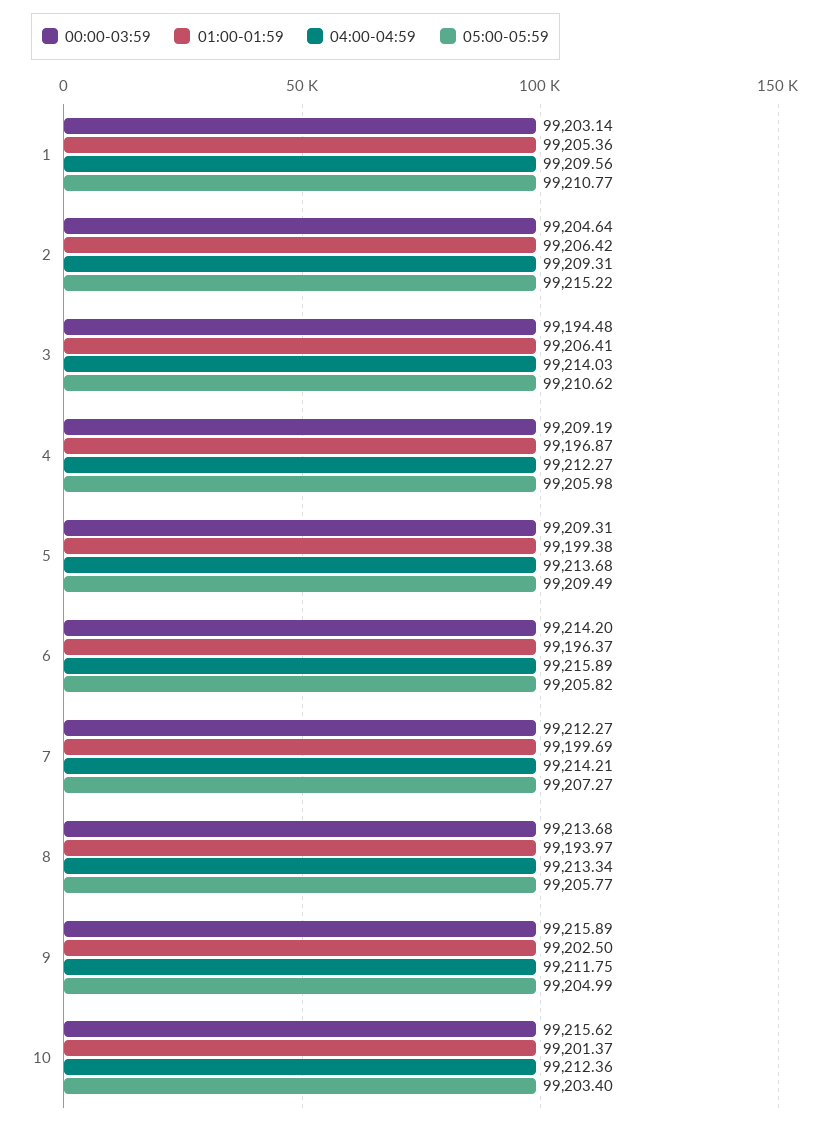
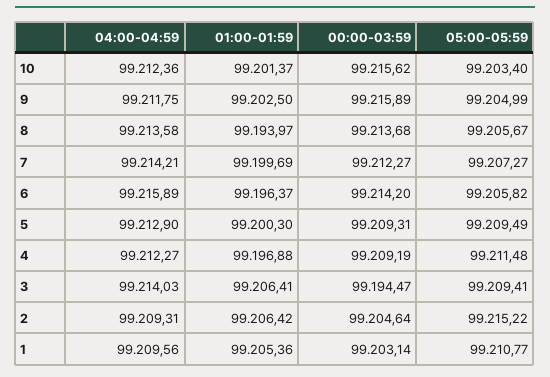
00:00-03:59, 3: 99194.48 -> 99194.47
05:00-05:59, 3: 99210.62 -> 99209.41
01:00-01:59, 4: 99196.87 -> 99196.88
05:00-05:59, 4: 99205.98 -> 99211.48
01:00-01:59, 5: 99199.38 -> 99200.3
04:00-04:59, 5: 99213.68 -> 99212.9
04:00-04:59, 8: 99213.34 -> 99213.58
05:00-05:59, 8: 99205.77 -> 99205.67

